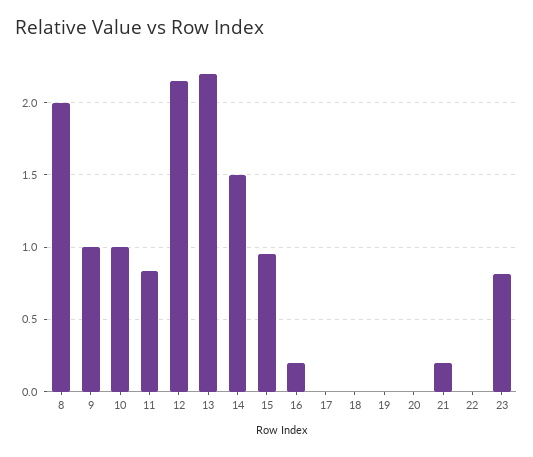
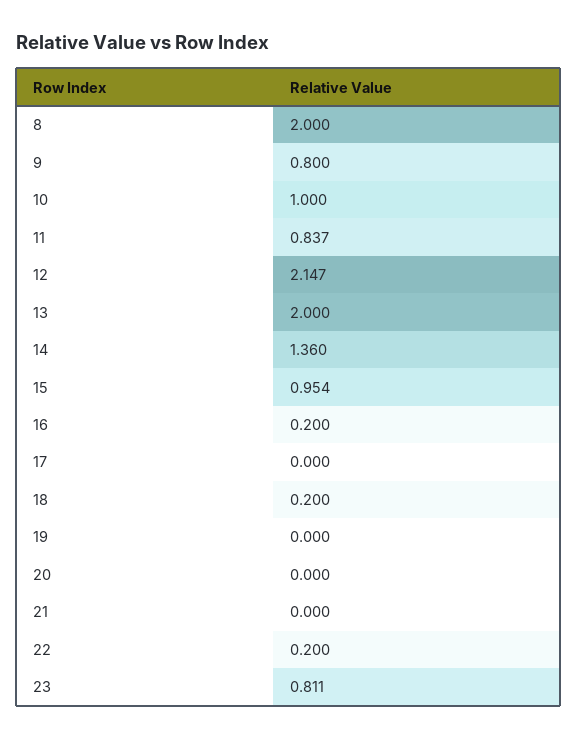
9: 1 -> 0.8
13: 2.2 -> 2
14: 1.5 -> 1.36
18: 0 -> 0.2
21: 0.2 -> 0
22: 0 -> 0.2

